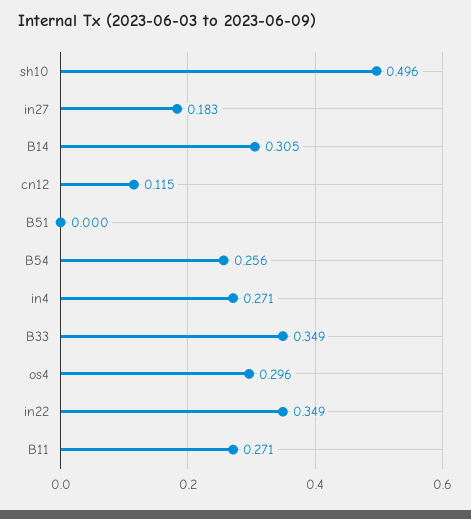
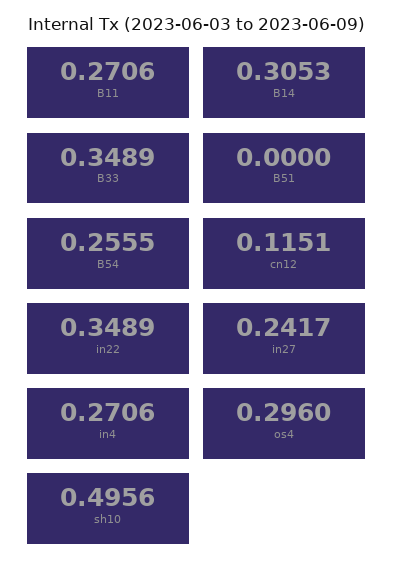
in27: 0.183 -> 0.2417

